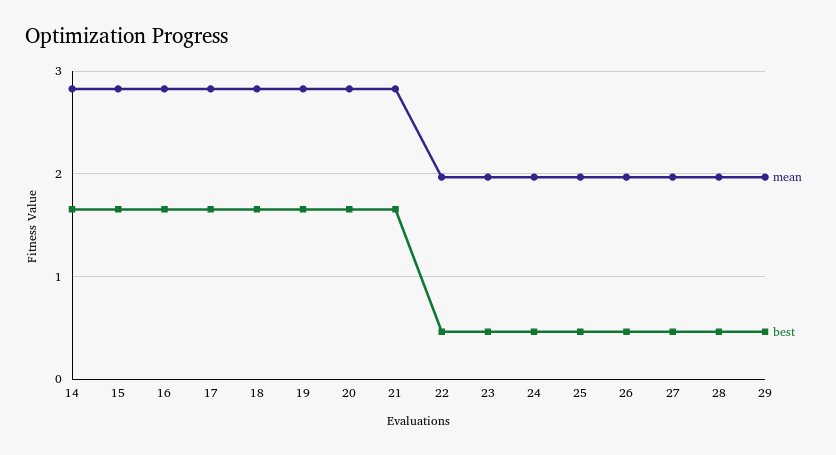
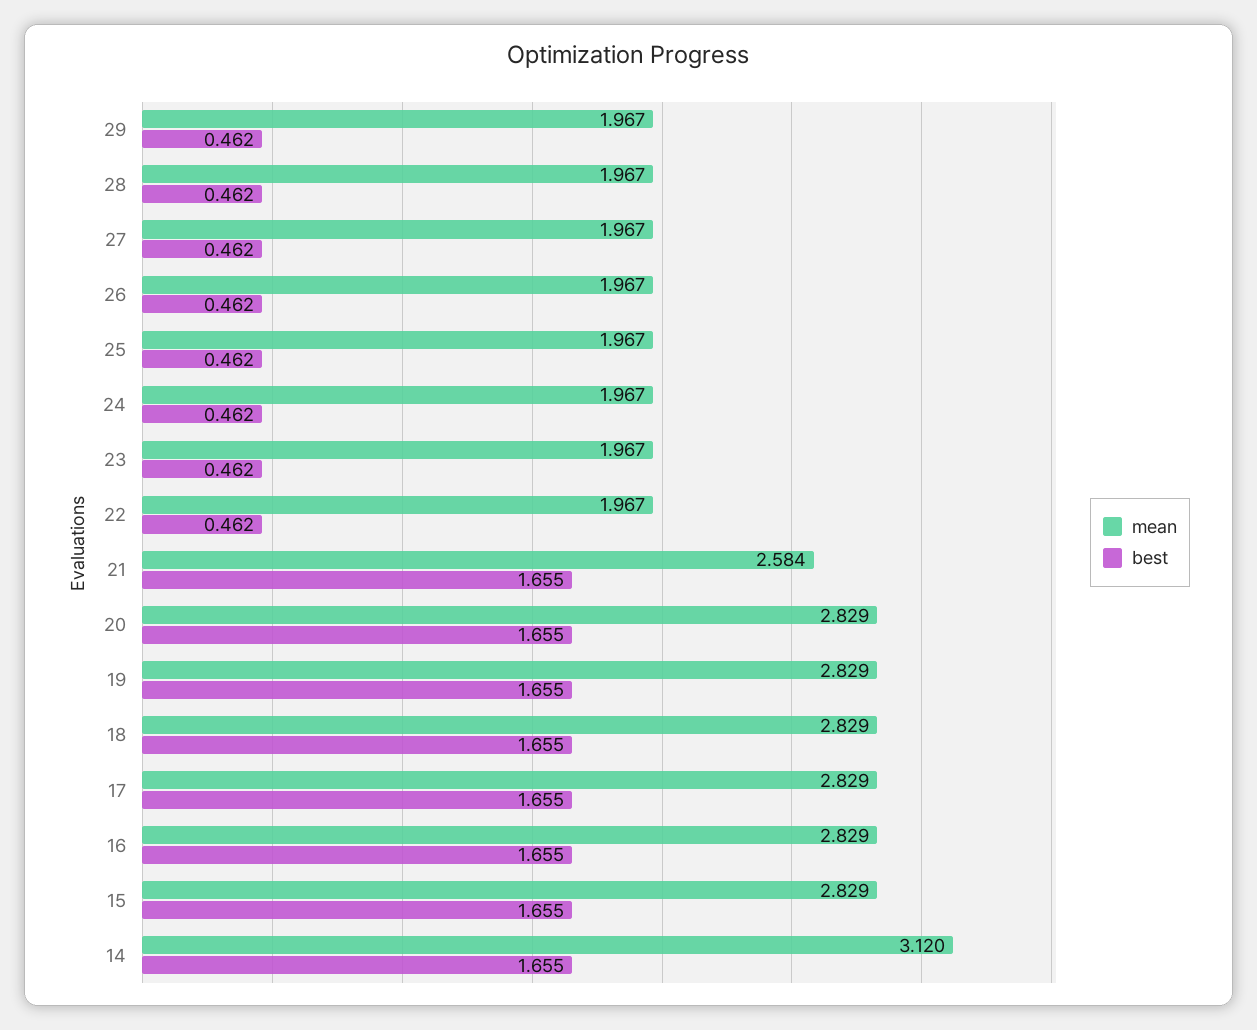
mean, 14: 2.8 -> 3.12
mean, 21: 2.8 -> 2.584

